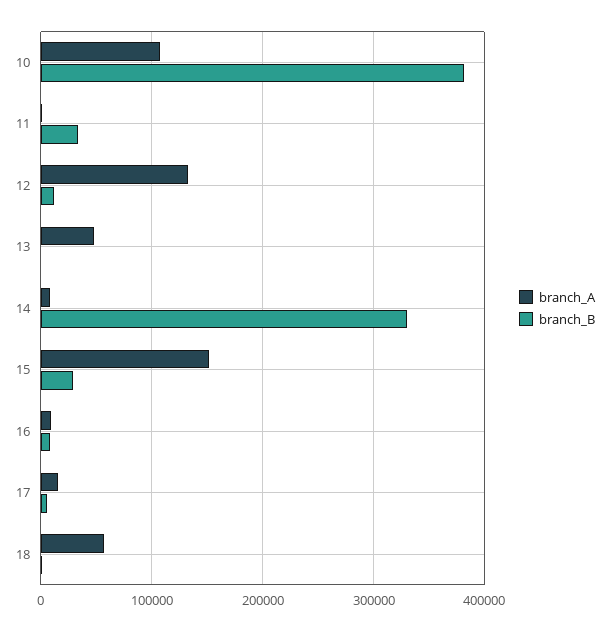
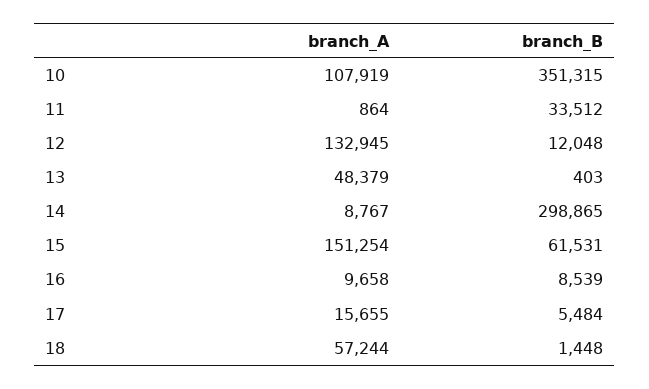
branch_B, 10: 380000 -> 351315
branch_B, 14: 330000 -> 298865
branch_B, 15: 30000 -> 61531

